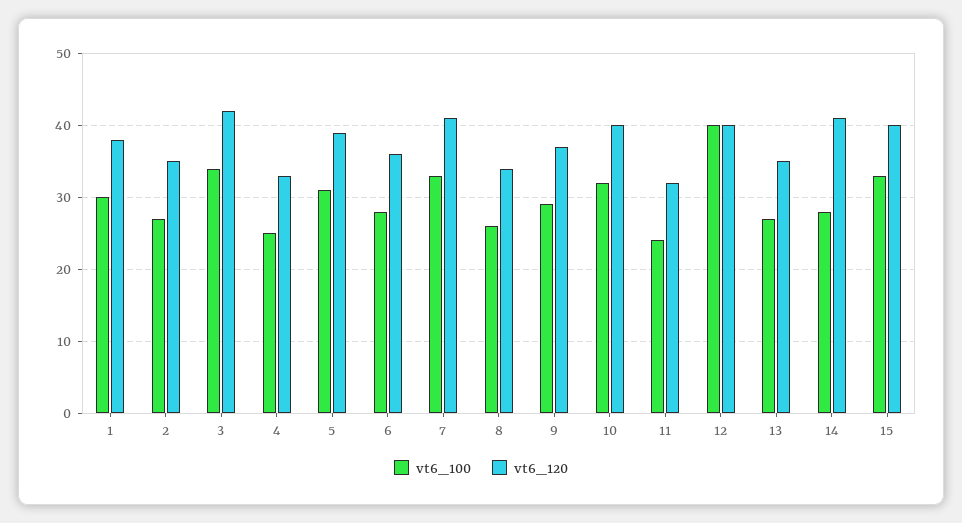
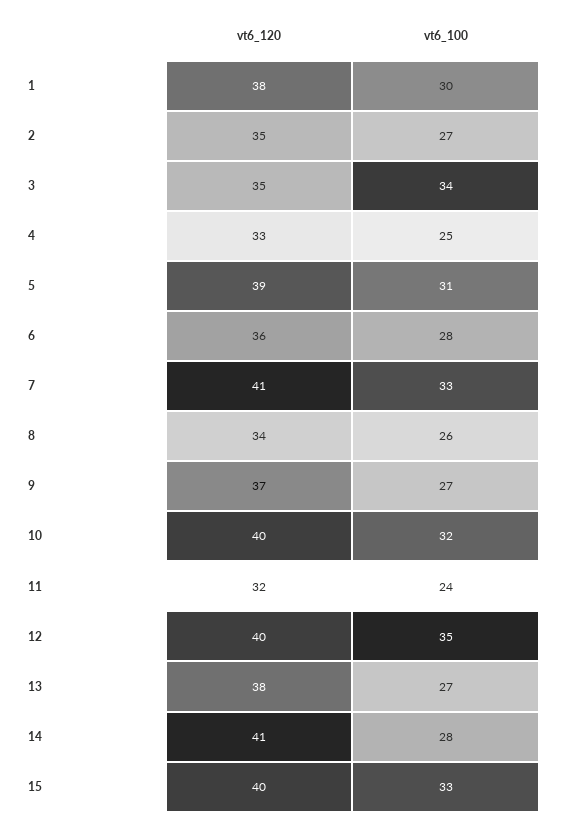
vt6_120, 3: 42 -> 35
vt6_100, 9: 29 -> 27
vt6_100, 12: 40 -> 35
vt6_120, 13: 35 -> 38

